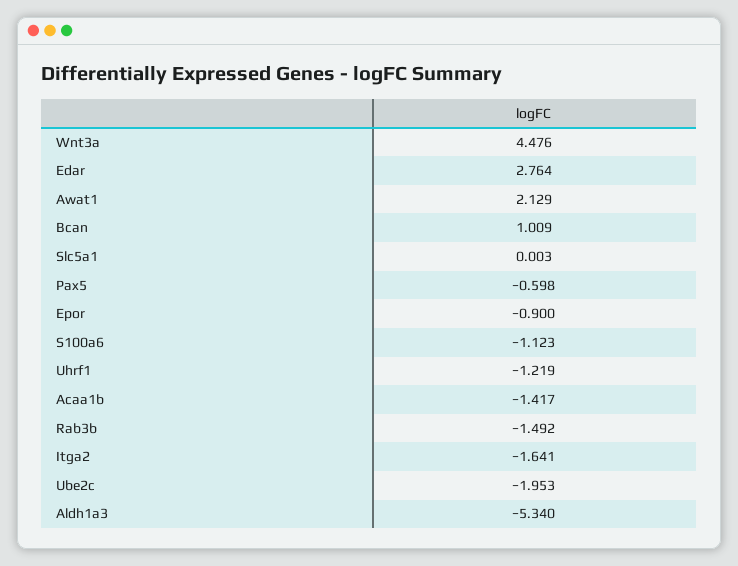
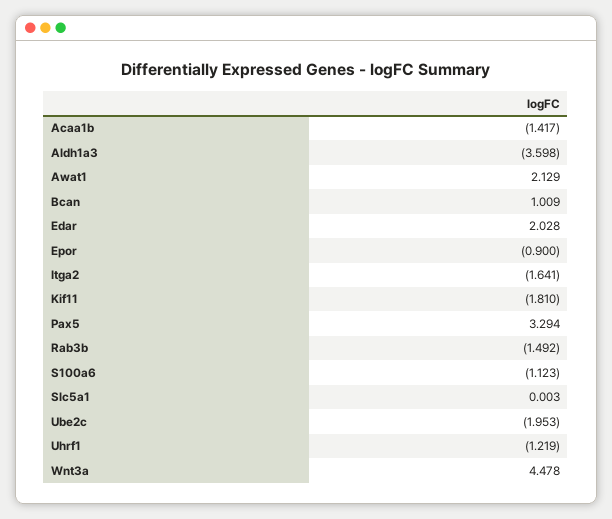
Wnt3a: 4.476 -> 4.478
Edar: 2.764 -> 2.028
Pax5: -0.598 -> 3.294
Aldh1a3: -5.34 -> -3.598
Kif11: none -> -1.81

